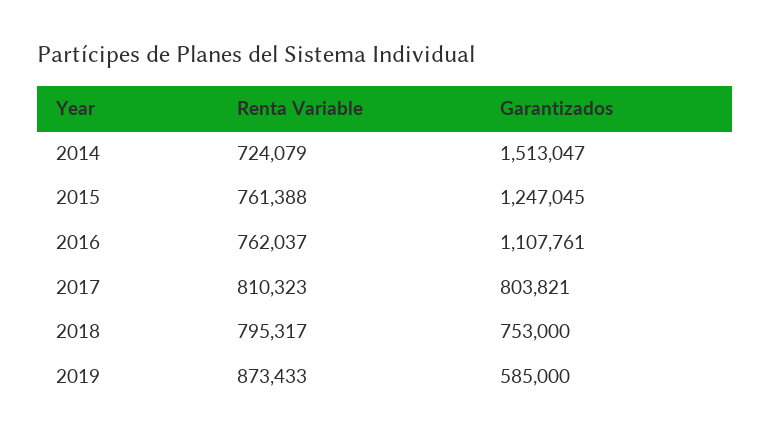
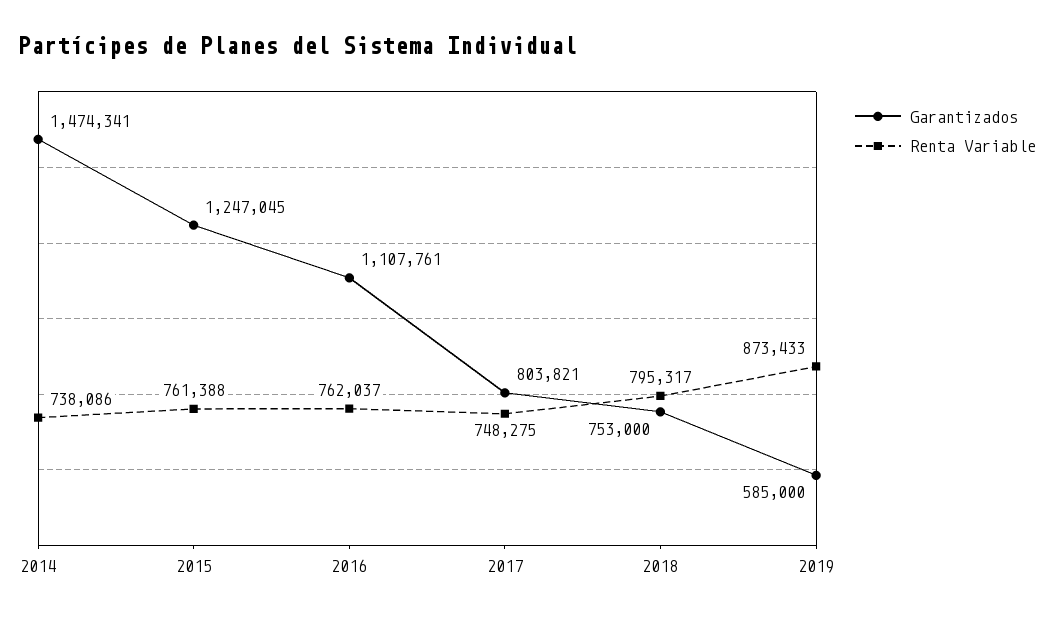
Renta Variable, 2014: 724079 -> 738086
Garantizados, 2014: 1513047 -> 1474341
Renta Variable, 2017: 810323 -> 748275

